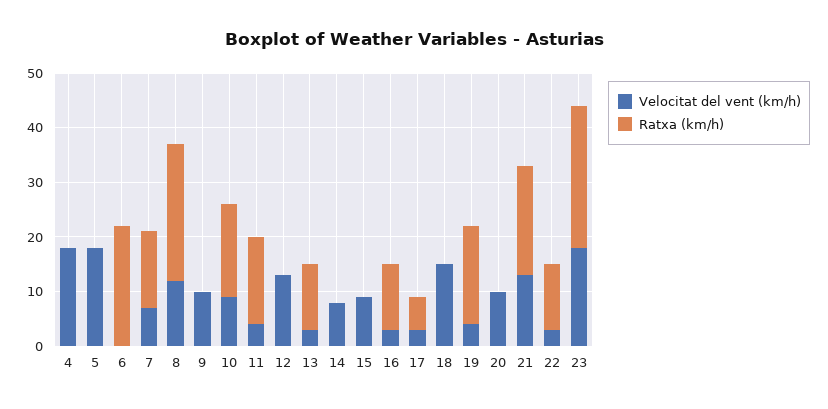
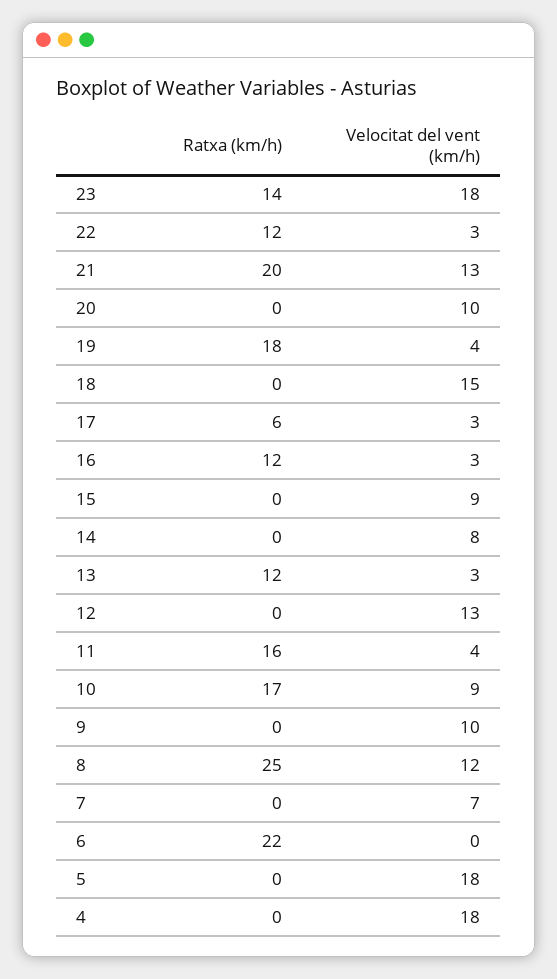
Ratxa (km/h), 7: 15 -> 0
Ratxa (km/h), 23: 25 -> 14

